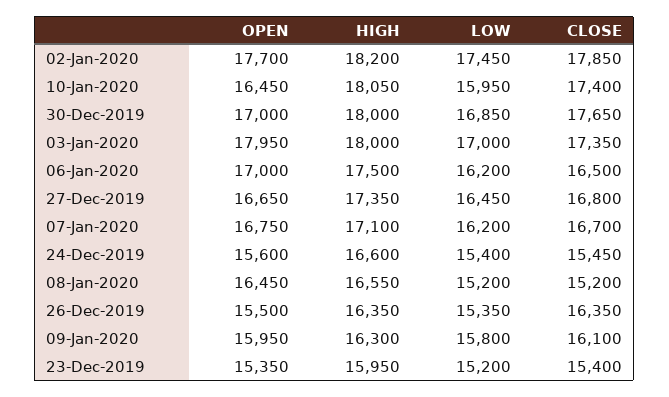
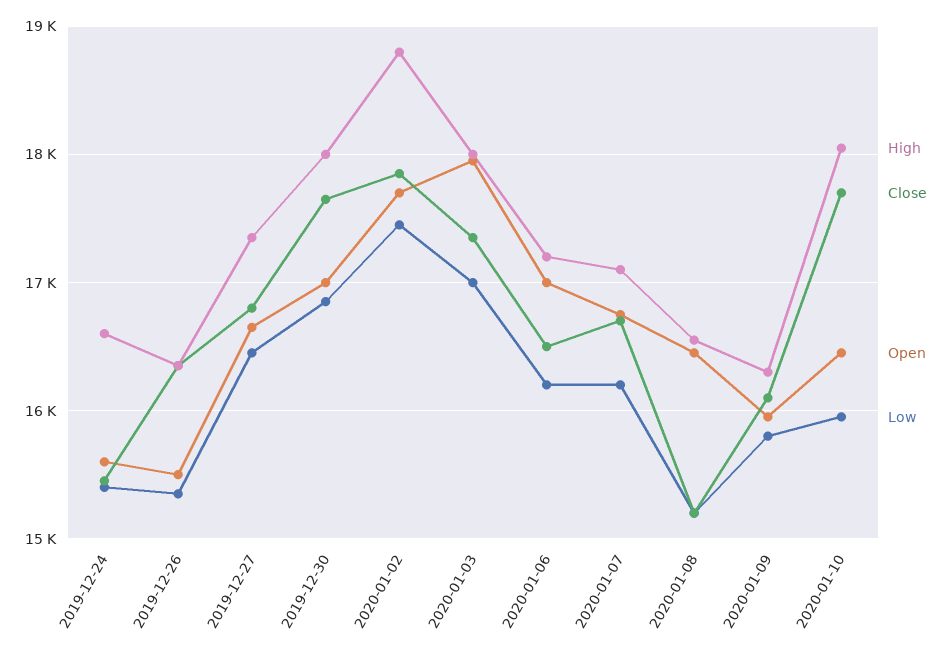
HIGH, 02-Jan-2020: 18200 -> 18800
CLOSE, 10-Jan-2020: 17400 -> 17700
HIGH, 06-Jan-2020: 17500 -> 17200
OPEN, 23-Dec-2019: 15350 -> none
HIGH, 23-Dec-2019: 15950 -> none
LOW, 23-Dec-2019: 15200 -> none
CLOSE, 23-Dec-2019: 15400 -> none

